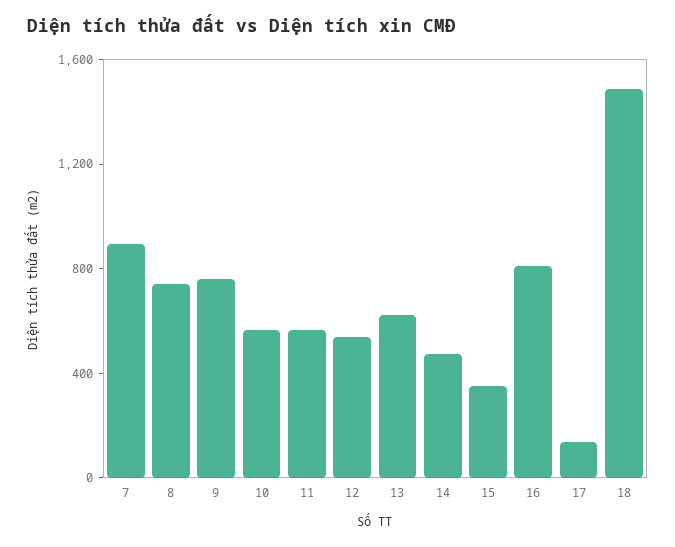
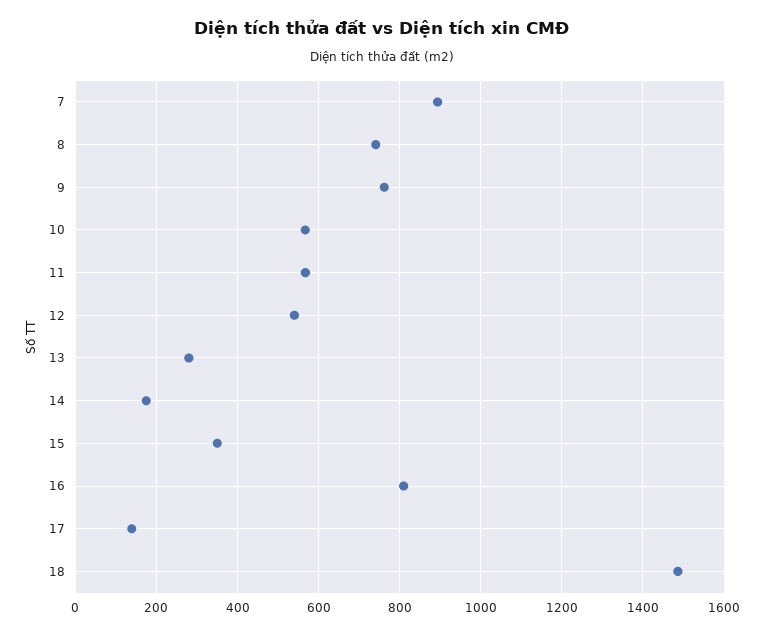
13: 600 -> 280
14: 500 -> 180

